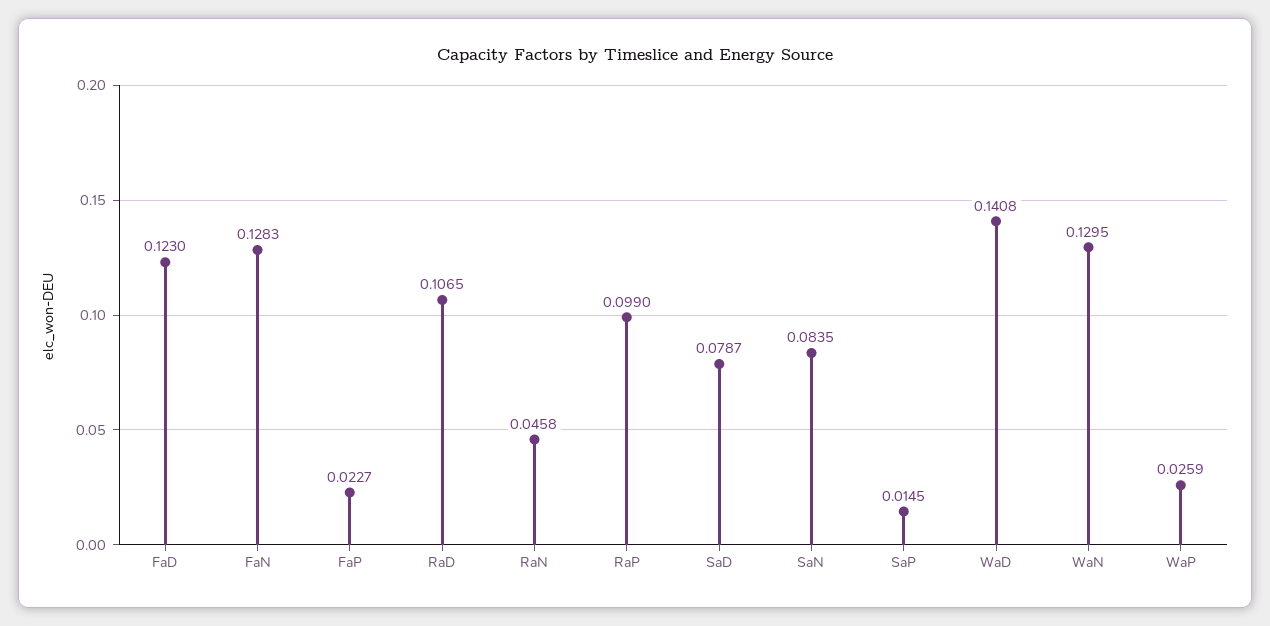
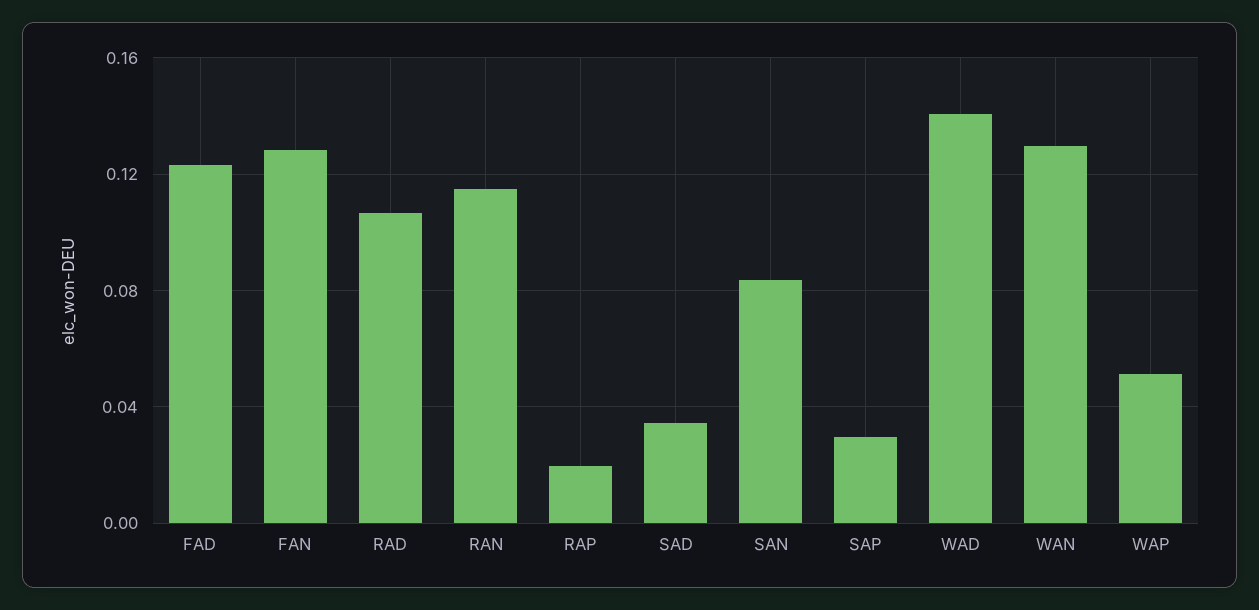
FaP: 0.0227 -> none
RaN: 0.0458 -> 0.115
RaP: 0.099 -> 0.02
SaD: 0.0787 -> 0.035
SaP: 0.0145 -> 0.03
WaP: 0.0259 -> 0.05

